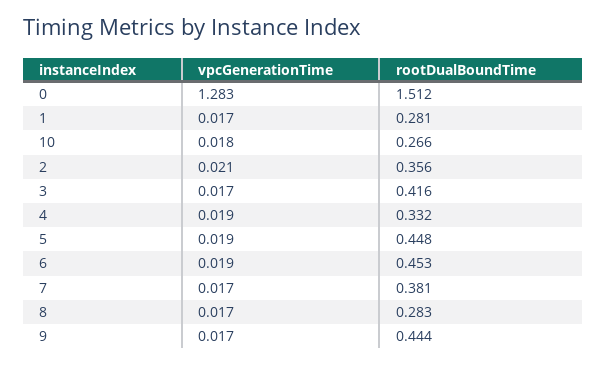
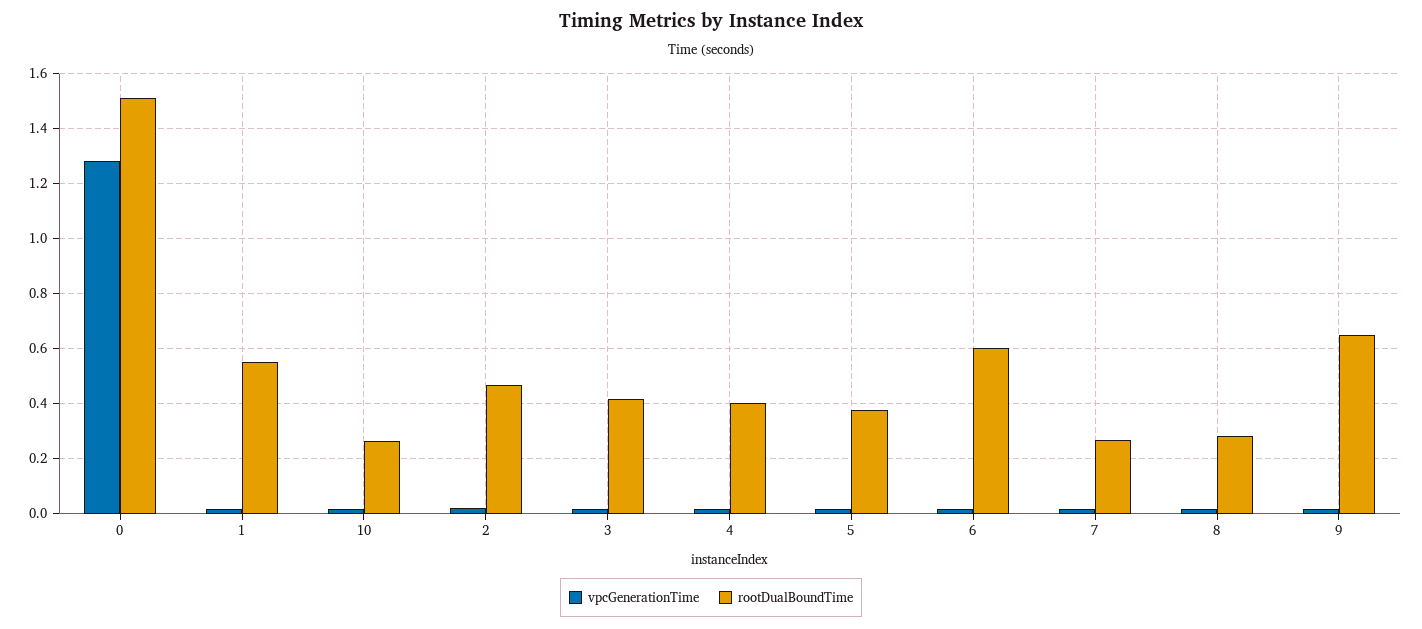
rootDualBoundTime, 1: 0.281 -> 0.55
rootDualBoundTime, 2: 0.356 -> 0.475
rootDualBoundTime, 4: 0.332 -> 0.4
rootDualBoundTime, 5: 0.448 -> 0.375
rootDualBoundTime, 6: 0.453 -> 0.6
rootDualBoundTime, 7: 0.381 -> 0.275
rootDualBoundTime, 9: 0.444 -> 0.65

